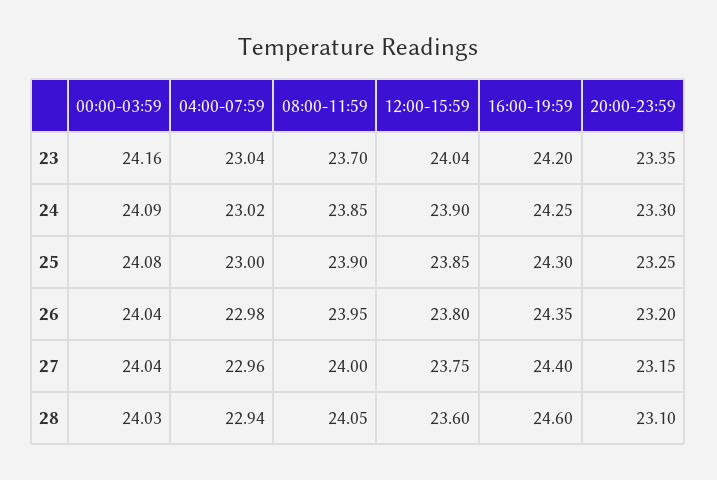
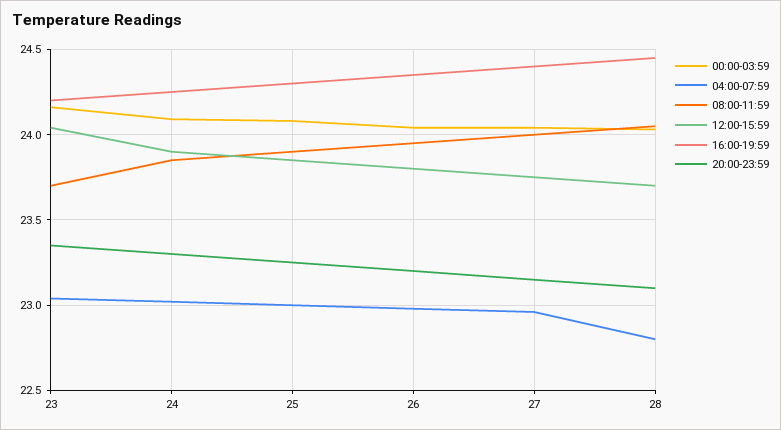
04:00-07:59, 28: 22.94 -> 22.8
12:00-15:59, 28: 23.6 -> 23.7
16:00-19:59, 28: 24.6 -> 24.45

